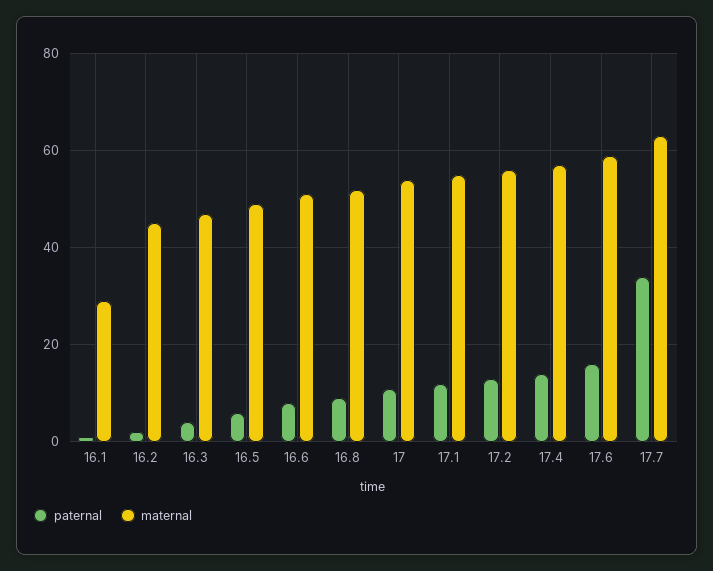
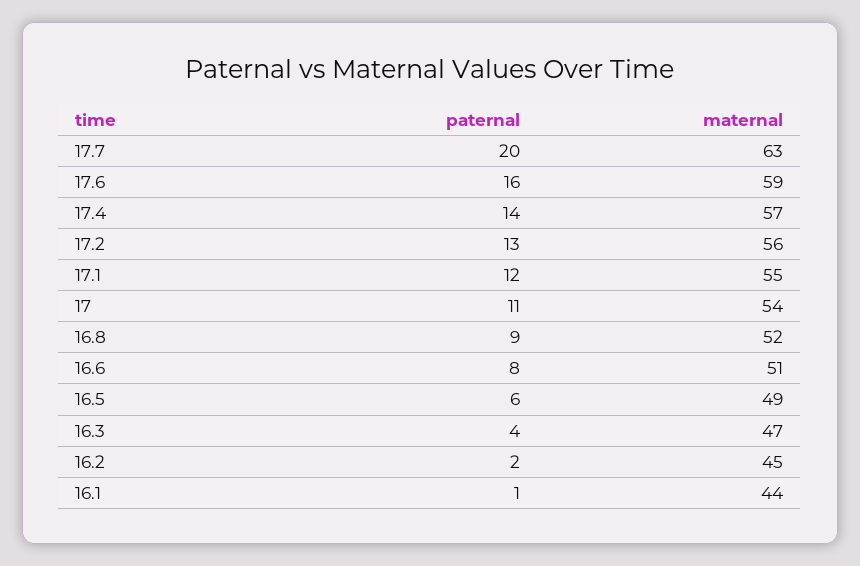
maternal, 16.1: 30 -> 44
paternal, 17.7: 35 -> 20

